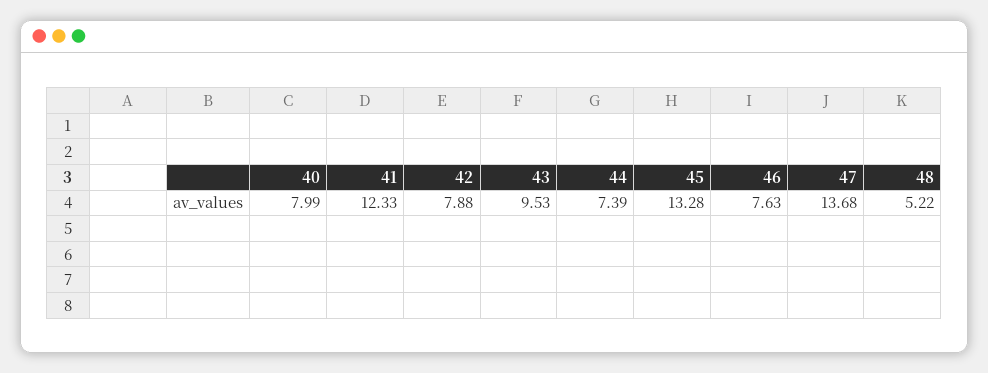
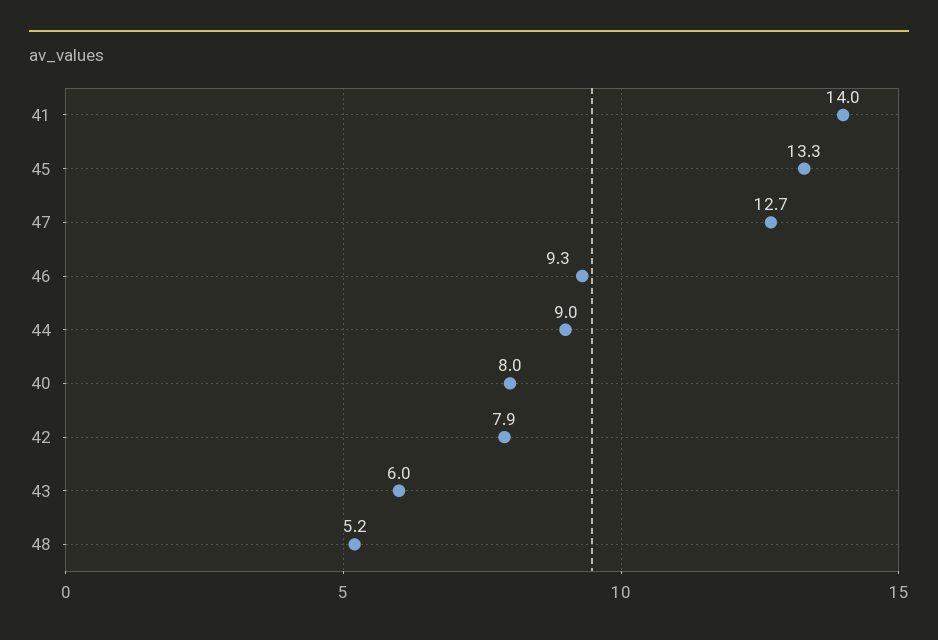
41: 12.33 -> 14
43: 9.53 -> 6
44: 7.39 -> 9
46: 7.63 -> 9.3
47: 13.68 -> 12.7

